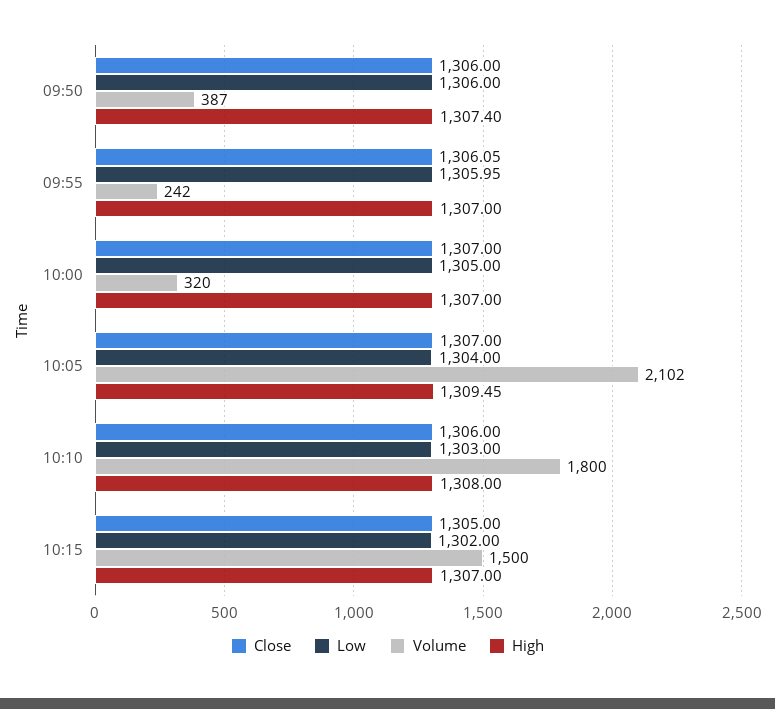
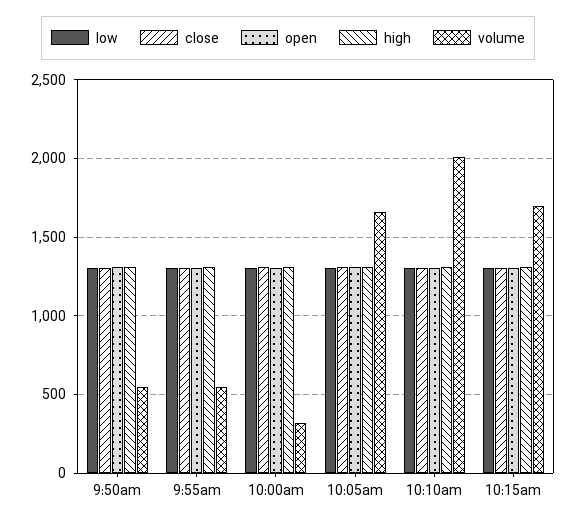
Volume, 09:50: 387 -> 550
Volume, 09:55: 242 -> 550
Volume, 10:05: 2102 -> 1650
Volume, 10:10: 1800 -> 2000
Volume, 10:15: 1500 -> 1700
open, 09:50: none -> 1300
open, 09:55: none -> 1300
open, 10:00: none -> 1300
open, 10:05: none -> 1300
open, 10:10: none -> 1300
open, 10:15: none -> 1300

